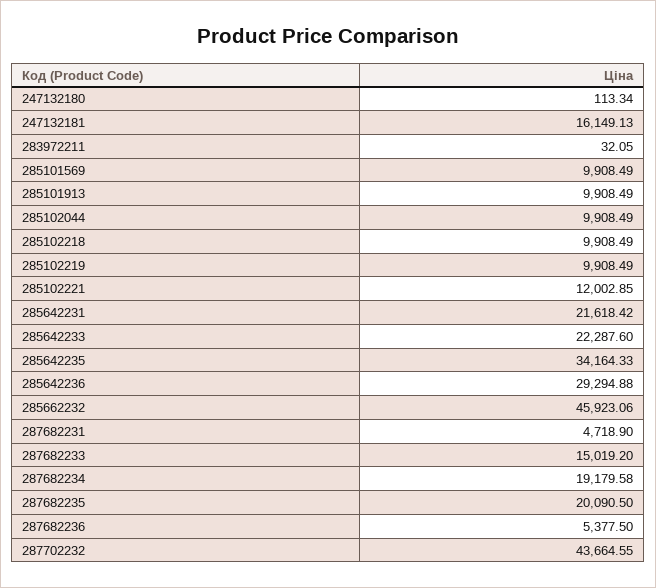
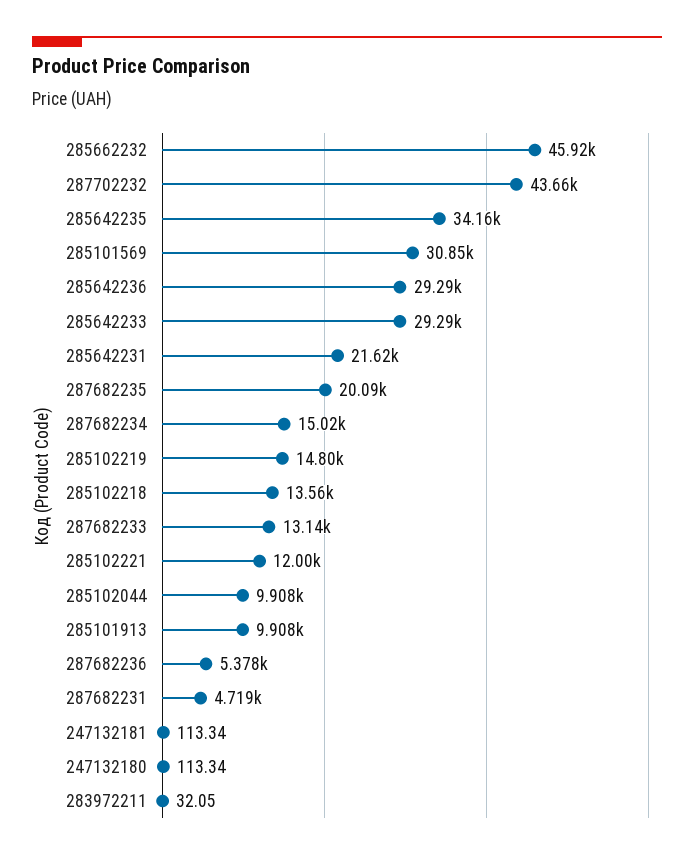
247132181: 16149.13 -> 113.34
285101569: 9908.49 -> 30850
285102218: 9908.49 -> 13560
285102219: 9908.49 -> 14800
285642233: 22287.6 -> 29290
287682233: 15019.2 -> 13140
287682234: 19179.58 -> 15020

